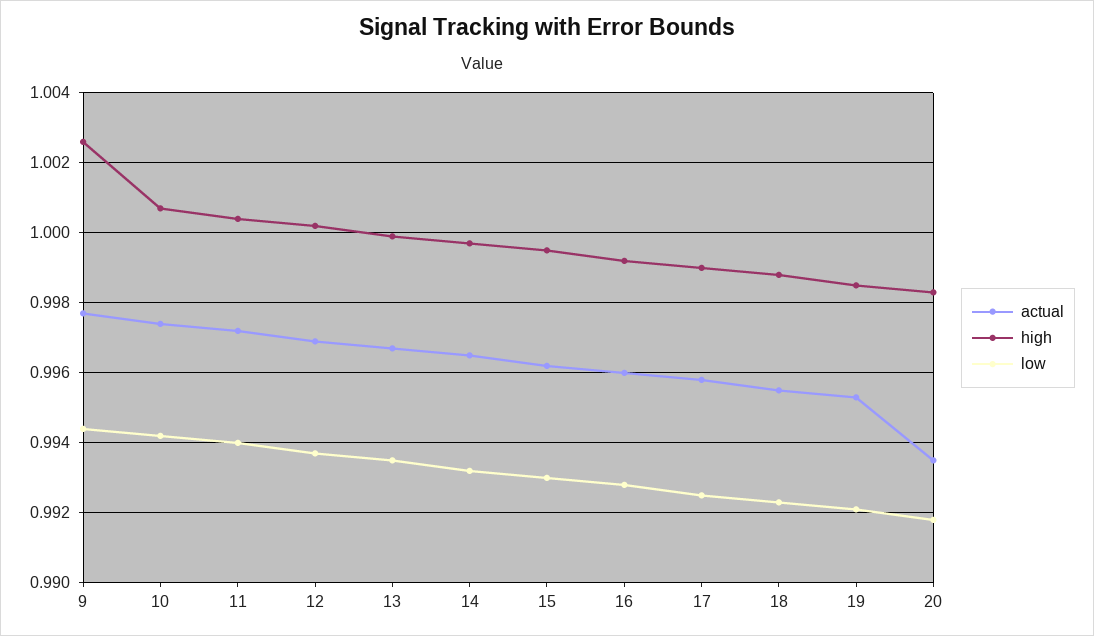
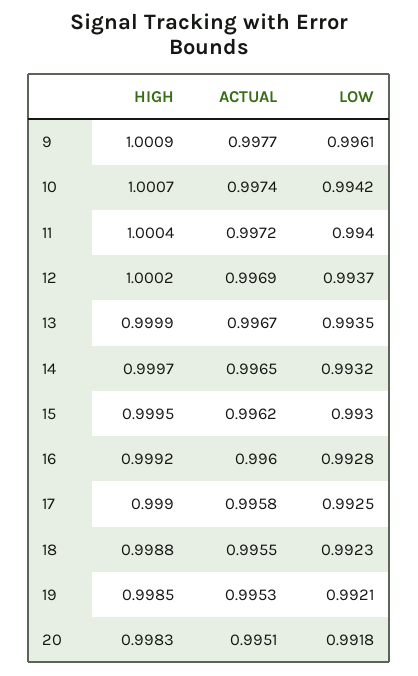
high, 9: 1.0025 -> 1.0009
low, 9: 0.9945 -> 0.9961
actual, 20: 0.9935 -> 0.9951

